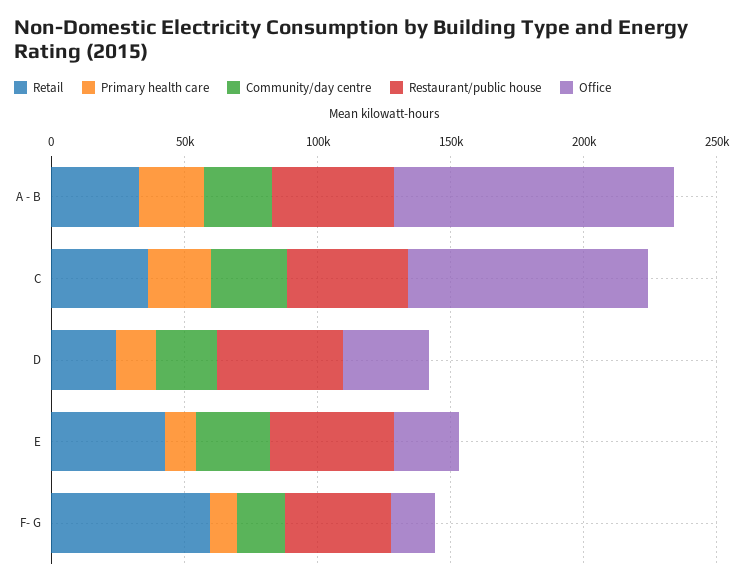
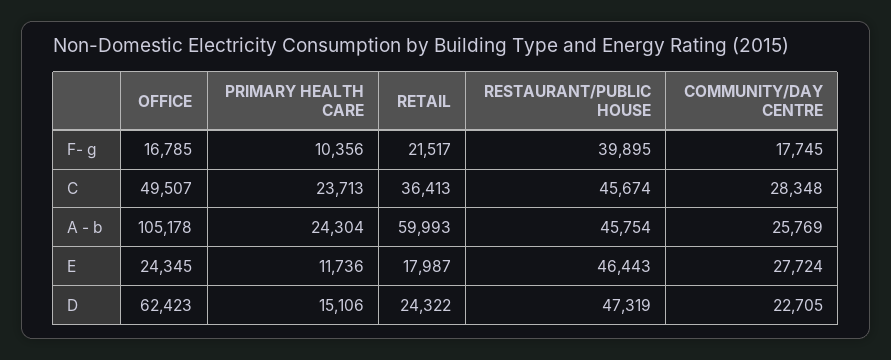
Retail, A - B: 30000 -> 59993
Office, C: 90000 -> 49507
Office, D: 30000 -> 62423
Retail, E: 40000 -> 17987
Retail, F- G: 60000 -> 21517

